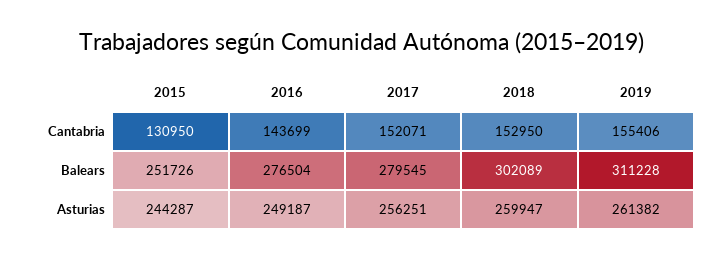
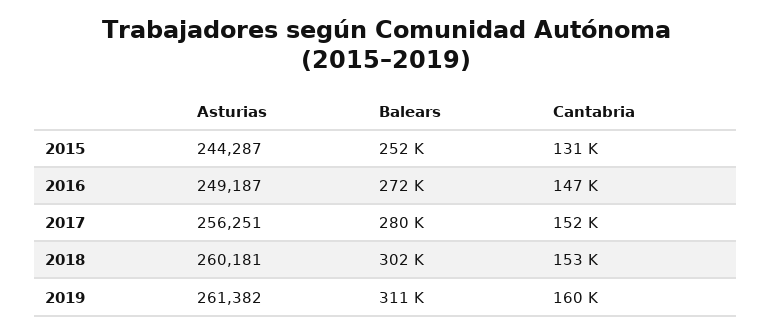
2016, Cantabria: 143699 -> 147000
2019, Cantabria: 155406 -> 160000
2016, Balears: 276504 -> 272000
2018, Asturias: 259947 -> 260181

